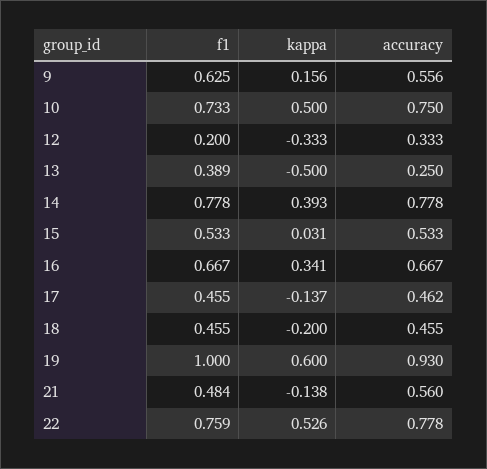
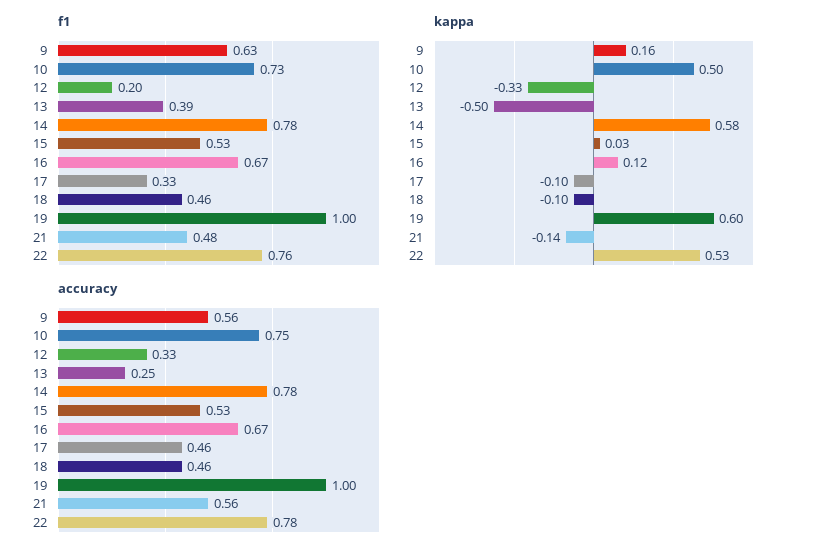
kappa, 14: 0.393 -> 0.58
kappa, 16: 0.341 -> 0.12
f1, 17: 0.455 -> 0.33
kappa, 17: -0.137 -> -0.1
kappa, 18: -0.2 -> -0.1
accuracy, 19: 0.93 -> 1

